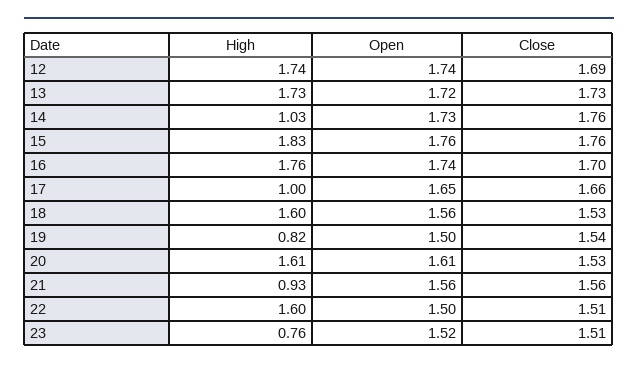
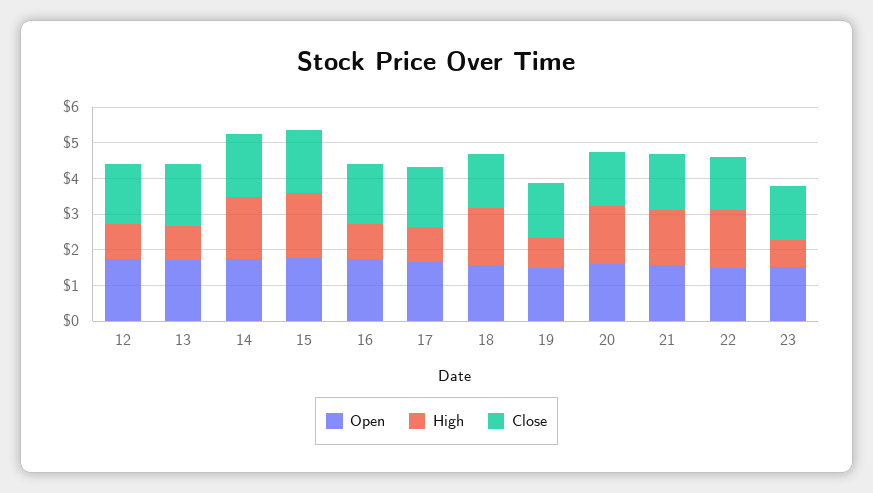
High, 12: 1.74 -> 1
High, 13: 1.73 -> 1
High, 14: 1.03 -> 1.75
High, 16: 1.76 -> 1
High, 21: 0.93 -> 1.5

